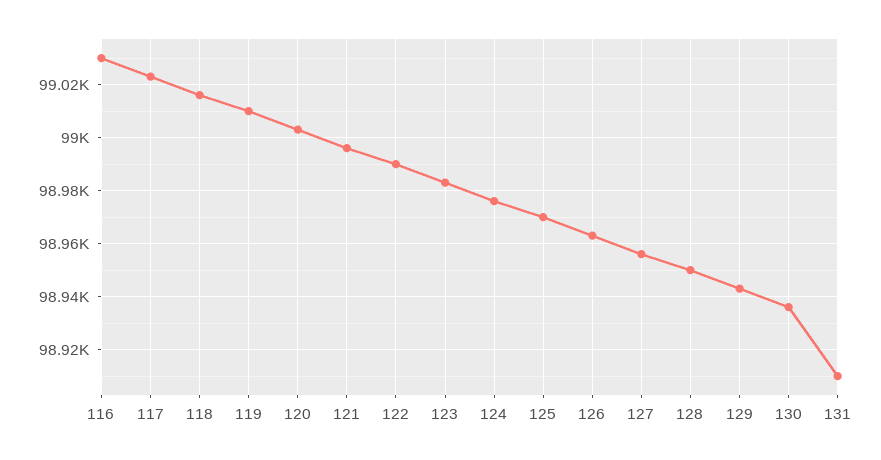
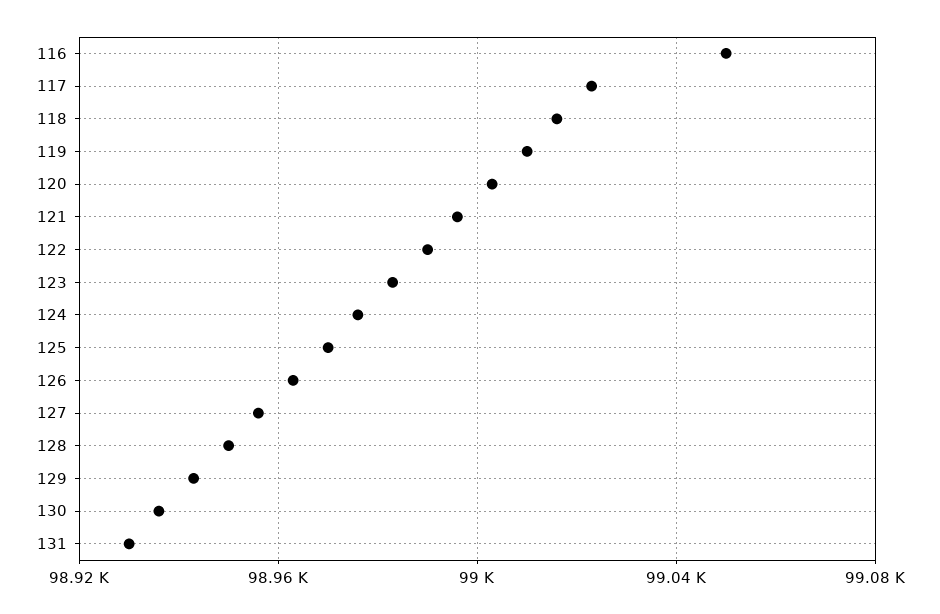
116: 99030 -> 99050
131: 98910 -> 98930

